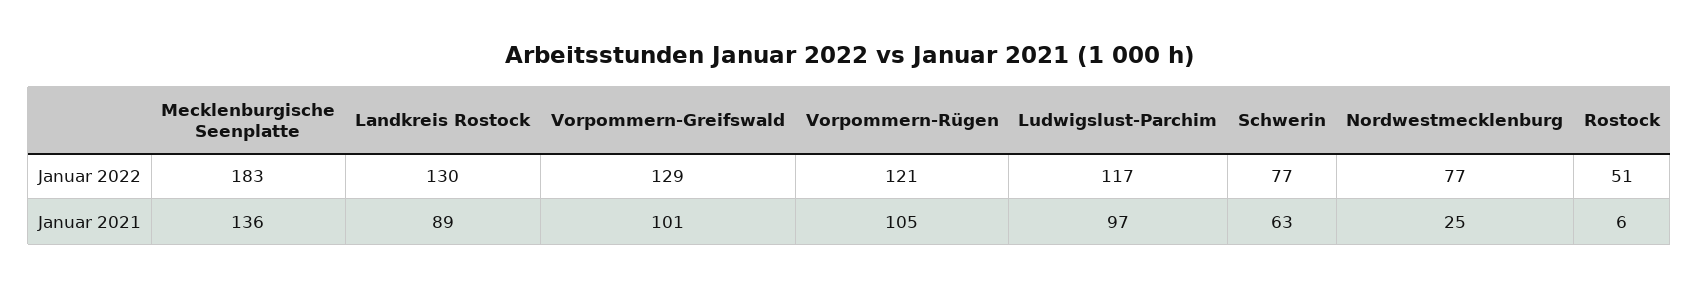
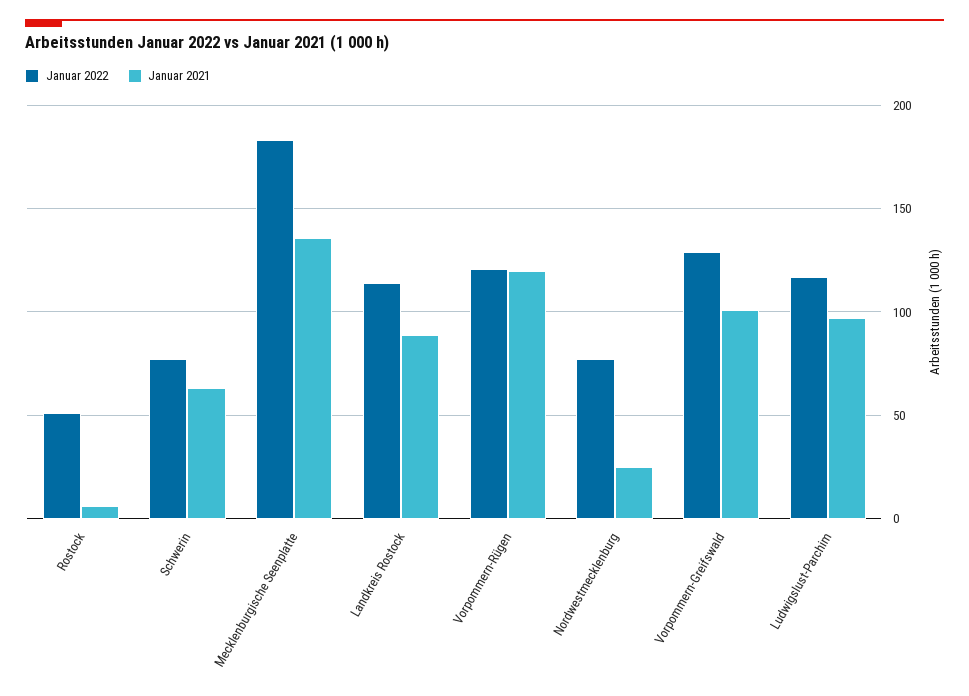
Januar 2022, Landkreis Rostock: 130 -> 115
Januar 2021, Vorpommern-Rügen: 105 -> 120

